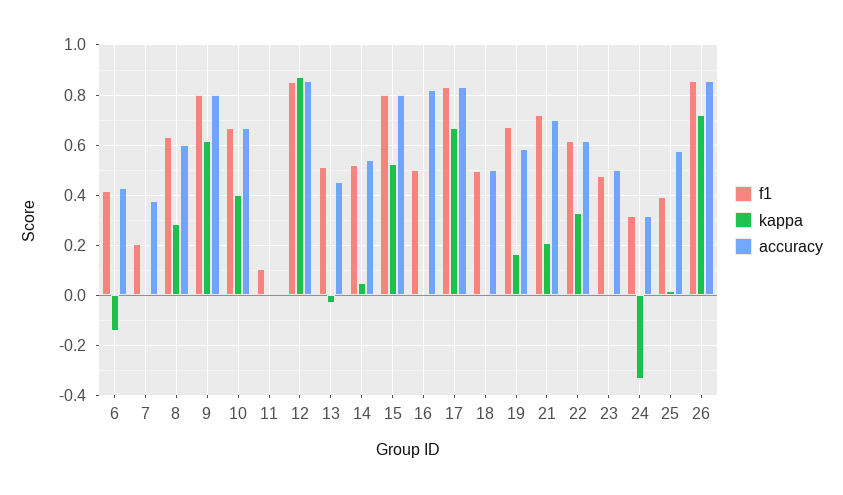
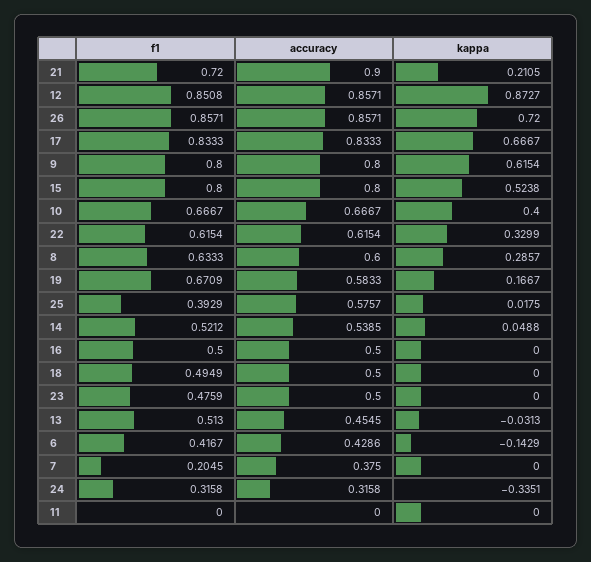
f1, 11: 0.1 -> 0
accuracy, 16: 0.825 -> 0.5
accuracy, 21: 0.7 -> 0.9

